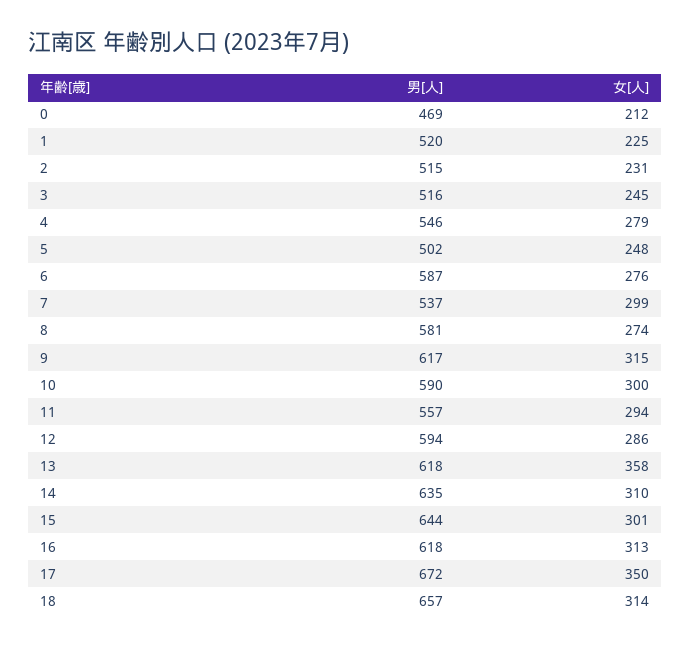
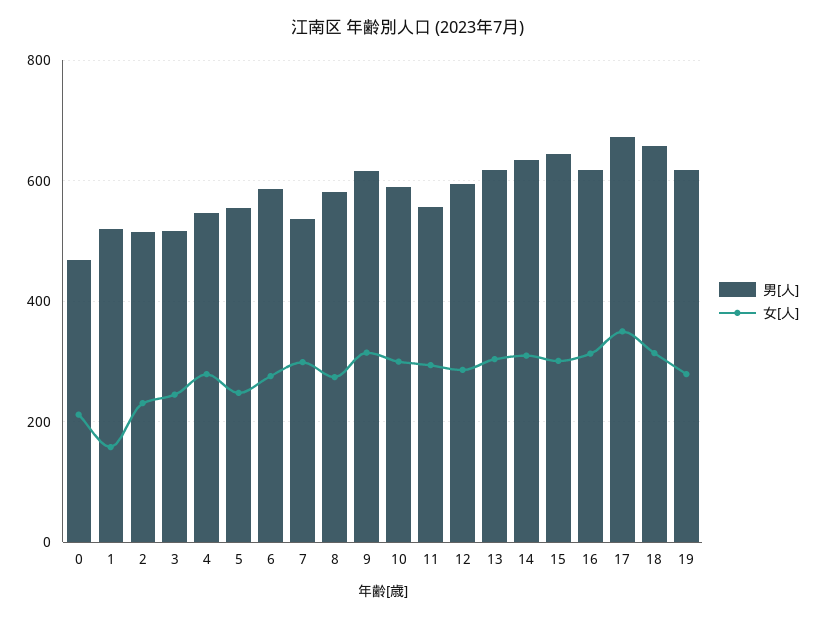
女[人], 1: 225 -> 160
男[人], 5: 502 -> 560
女[人], 13: 358 -> 300
男[人], 19: none -> 620
女[人], 19: none -> 280

